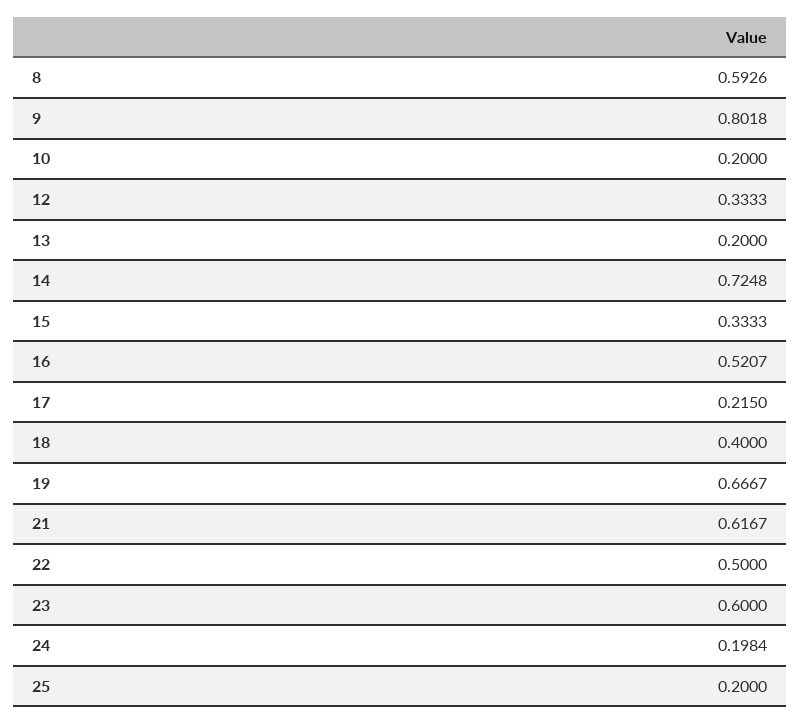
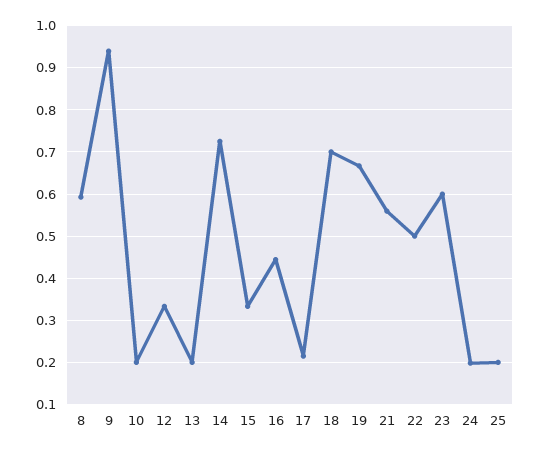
9: 0.8018 -> 0.94
16: 0.5207 -> 0.44
18: 0.4 -> 0.7
21: 0.6167 -> 0.56

